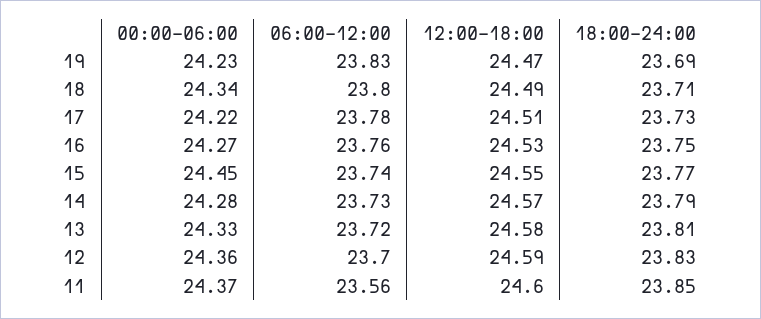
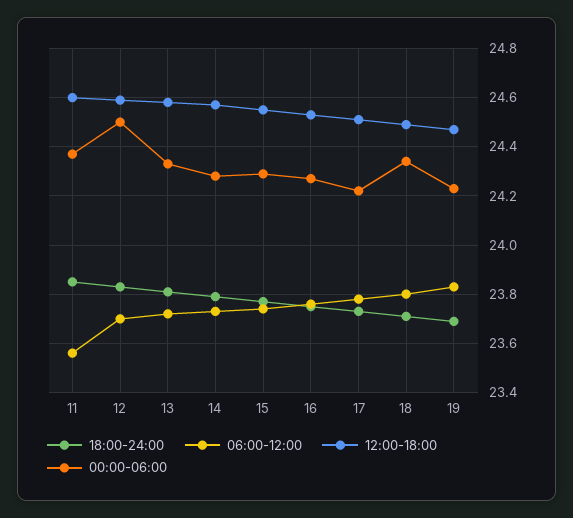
00:00-06:00, 15: 24.45 -> 24.3
00:00-06:00, 12: 24.36 -> 24.5

